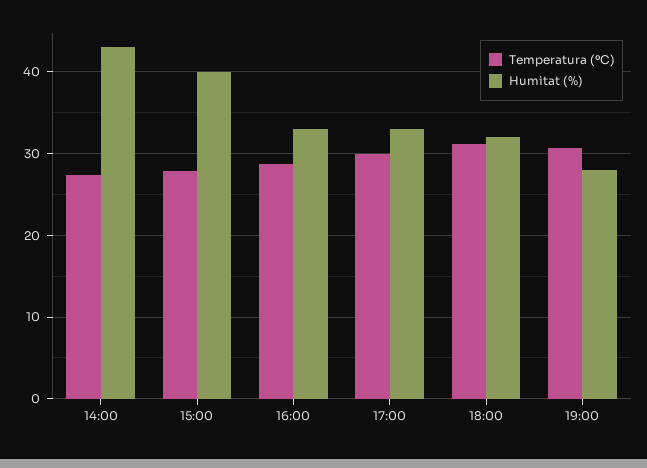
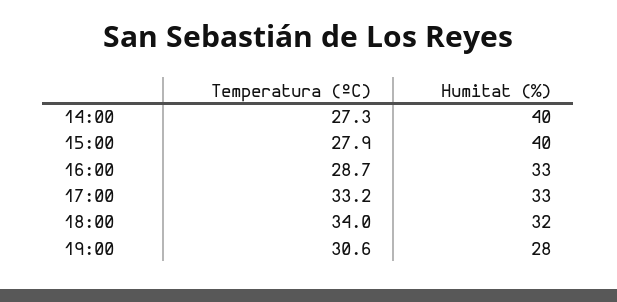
Humitat (%), 14:00: 43 -> 40
Temperatura (ºC), 17:00: 30 -> 33.2
Temperatura (ºC), 18:00: 31 -> 34

